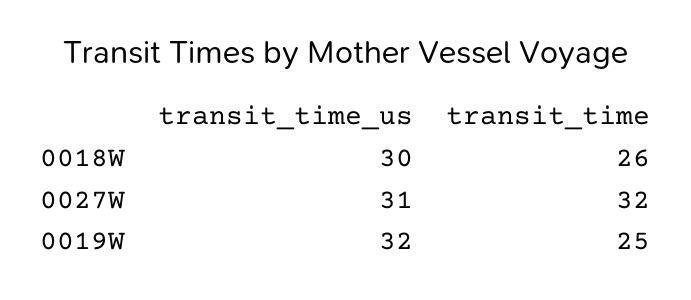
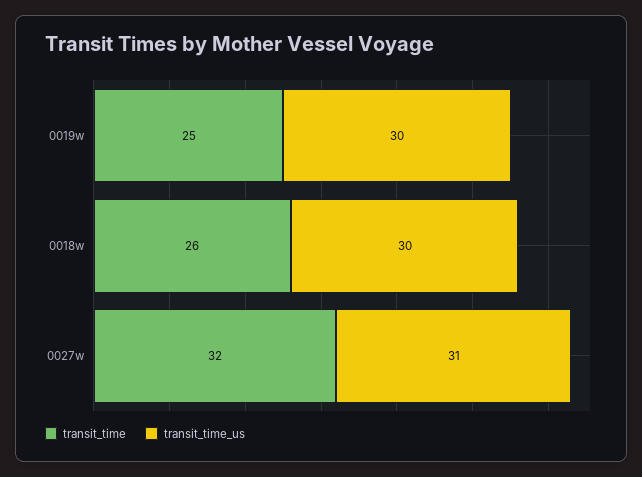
transit_time_us, 0019W: 32 -> 30

